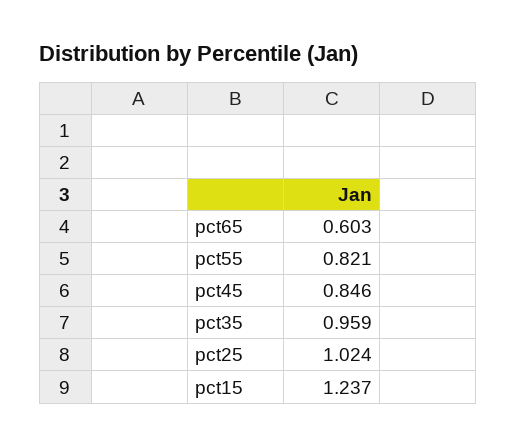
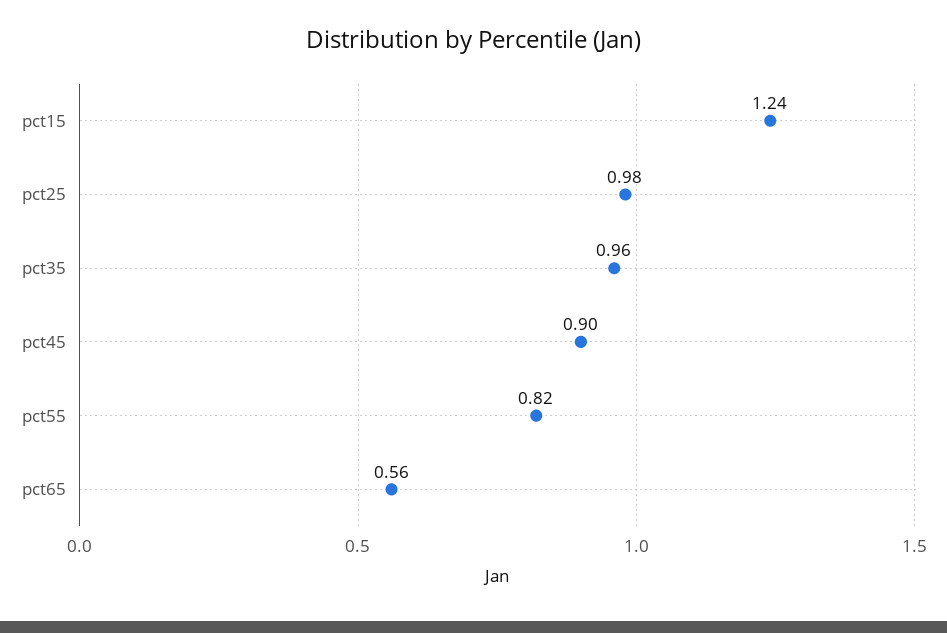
pct65: 0.603 -> 0.56
pct45: 0.846 -> 0.9
pct25: 1.024 -> 0.98

